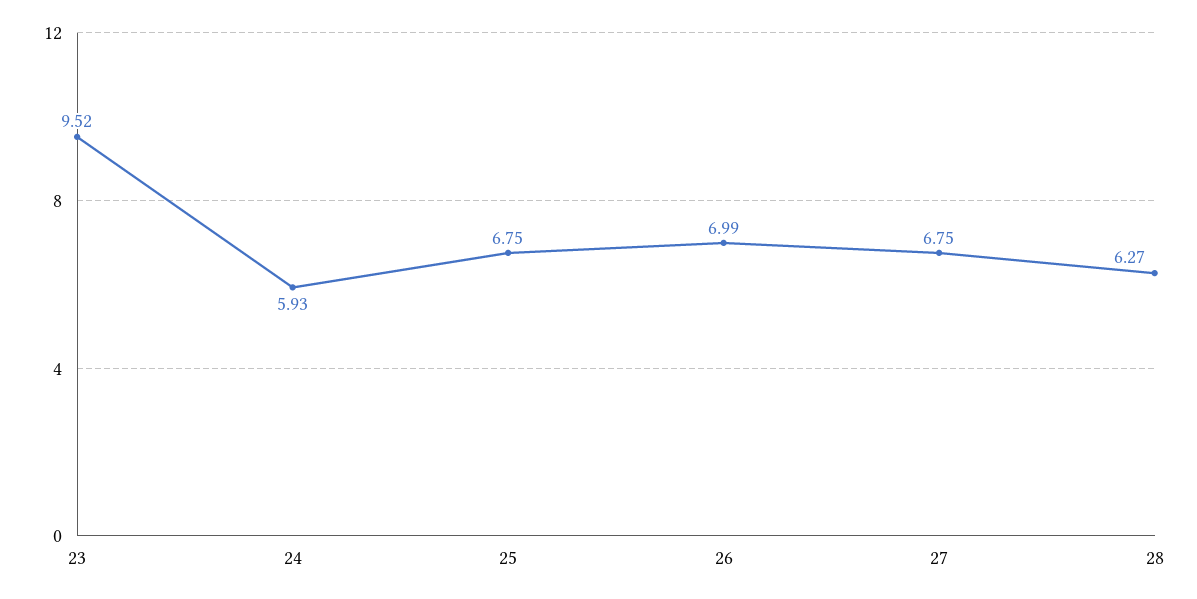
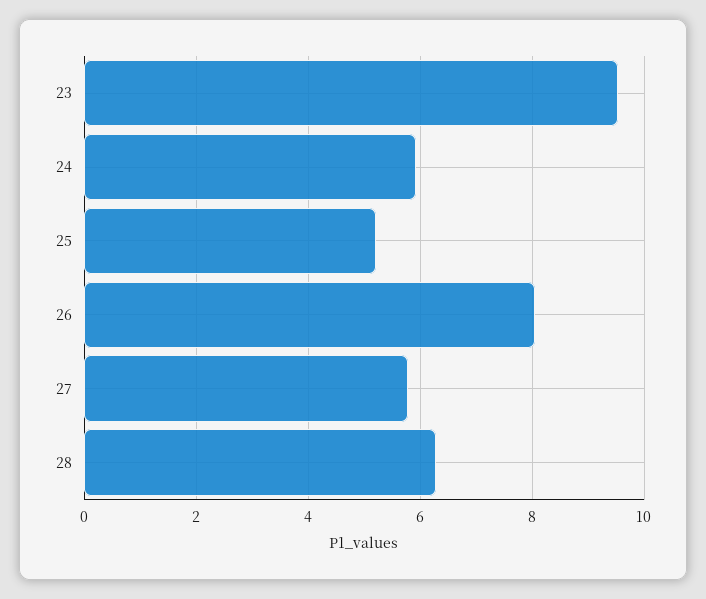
25: 6.75 -> 5.2
26: 6.99 -> 8
27: 6.75 -> 5.8

